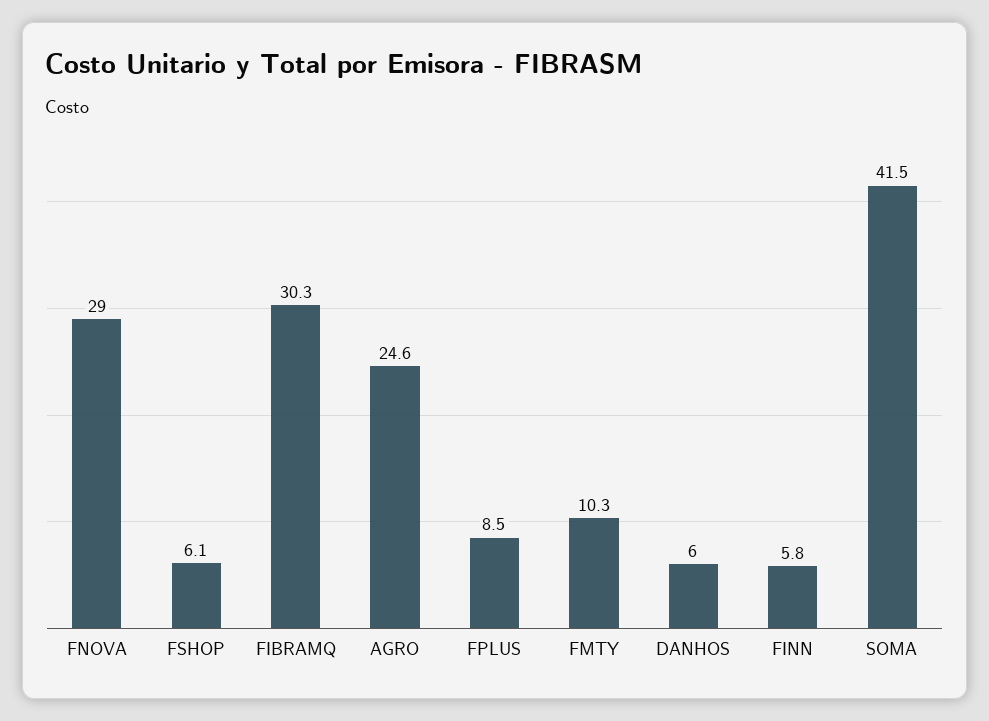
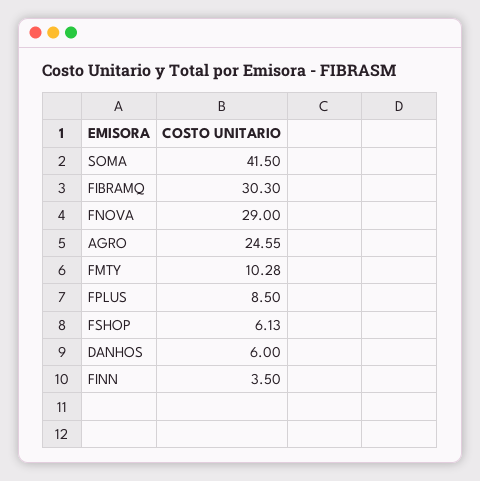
FINN: 5.8 -> 3.5

